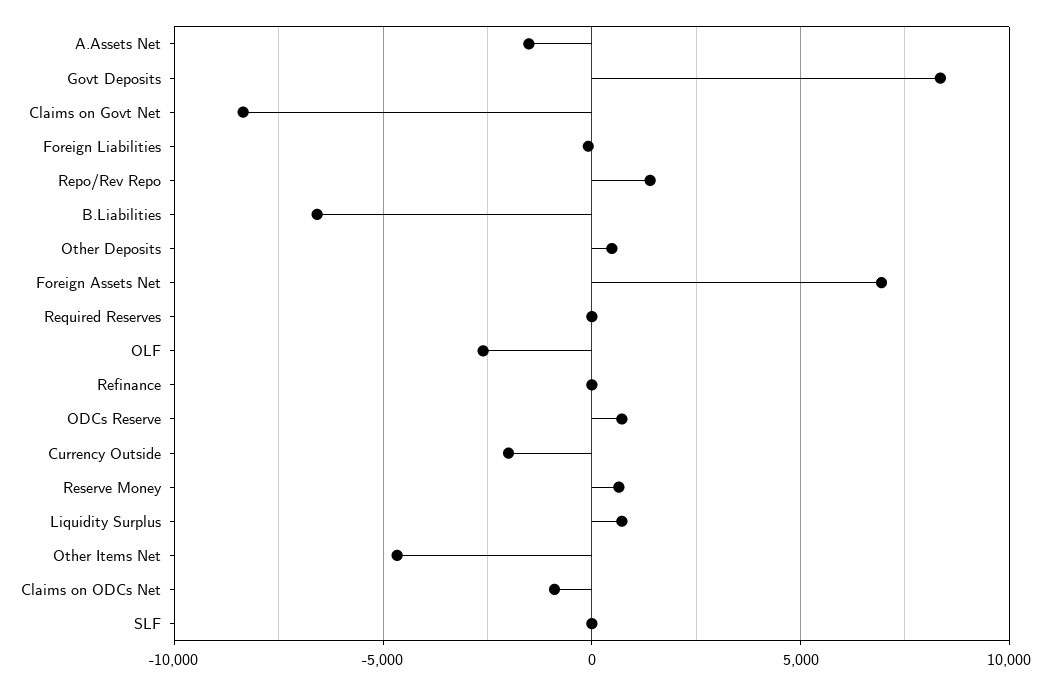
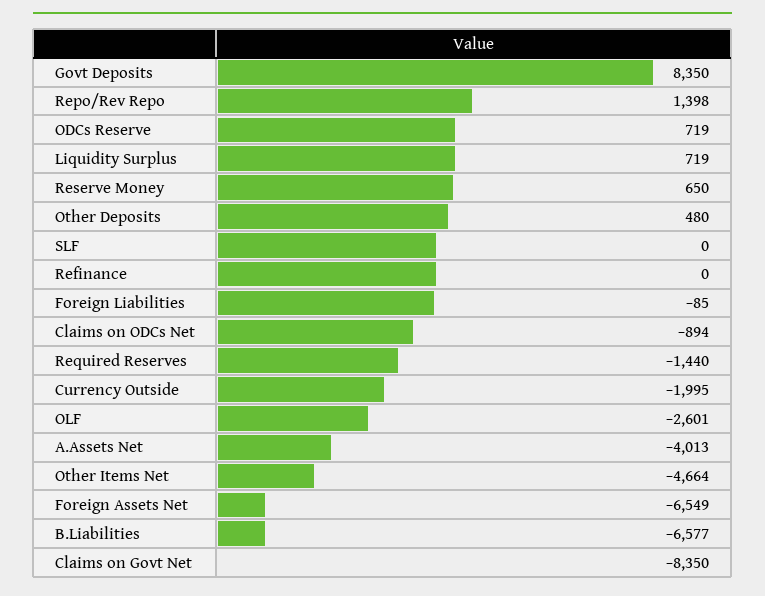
A.Assets Net: -1500 -> -4013
Foreign Assets Net: 7000 -> -6549
Required Reserves: 0 -> -1440

